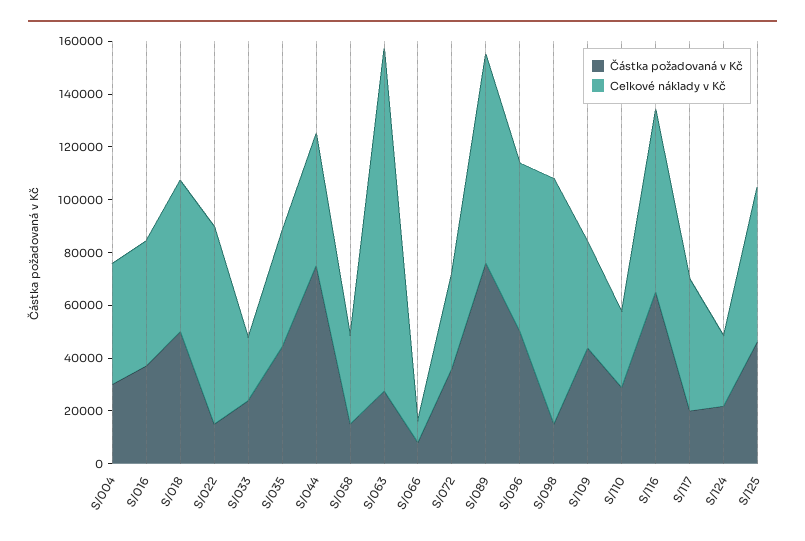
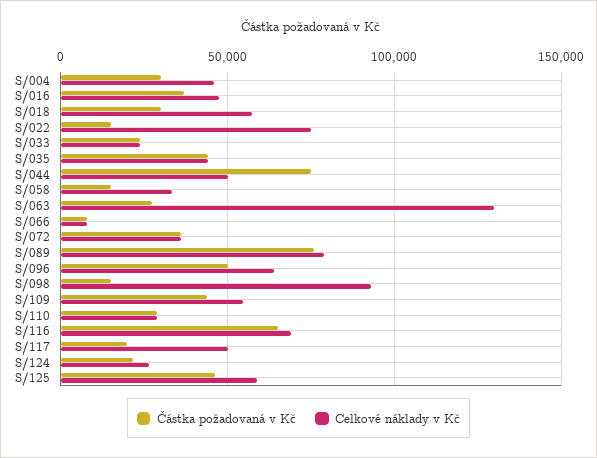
Částka požadovaná v Kč, S/018: 50000 -> 30000
Celkové náklady v Kč, S/109: 40000 -> 55000

